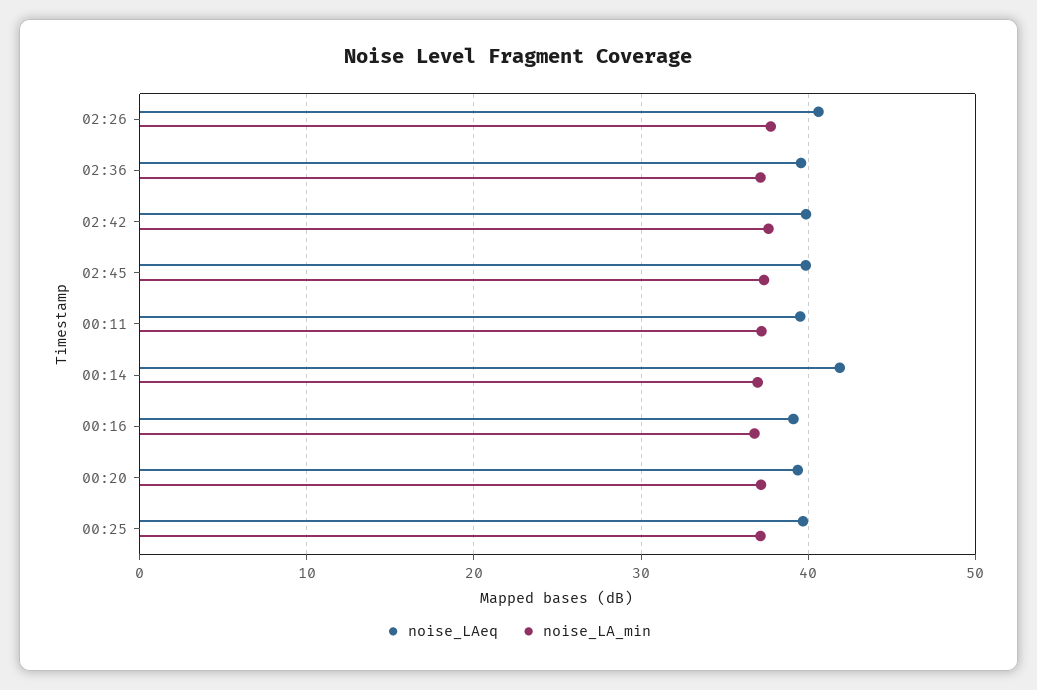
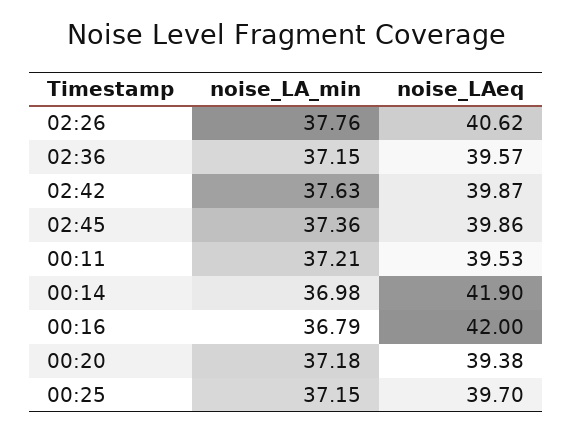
noise_LAeq, 00:16: 39 -> 42

